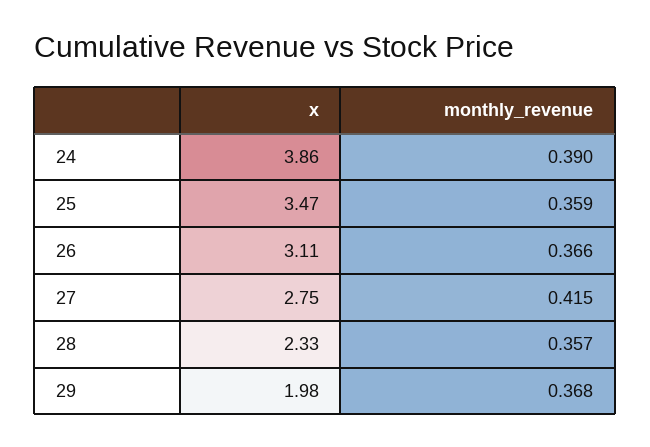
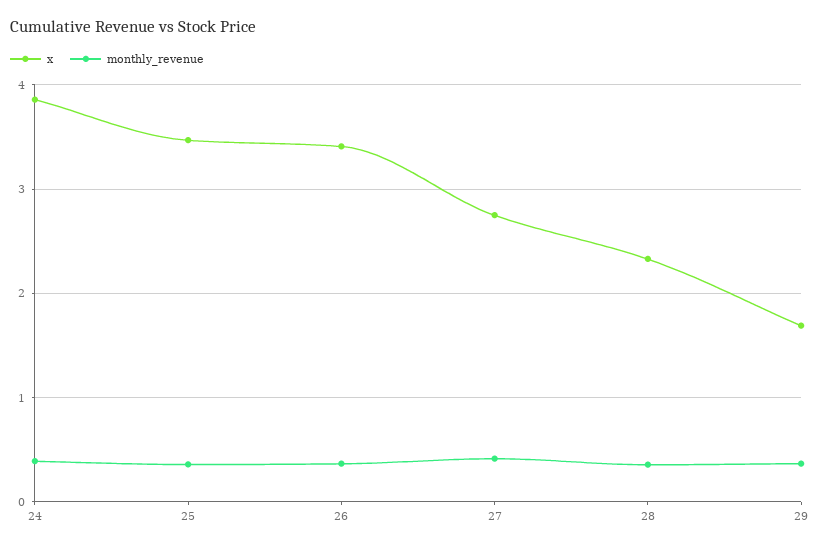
x, 26: 3.11 -> 3.4
x, 29: 1.98 -> 1.7

